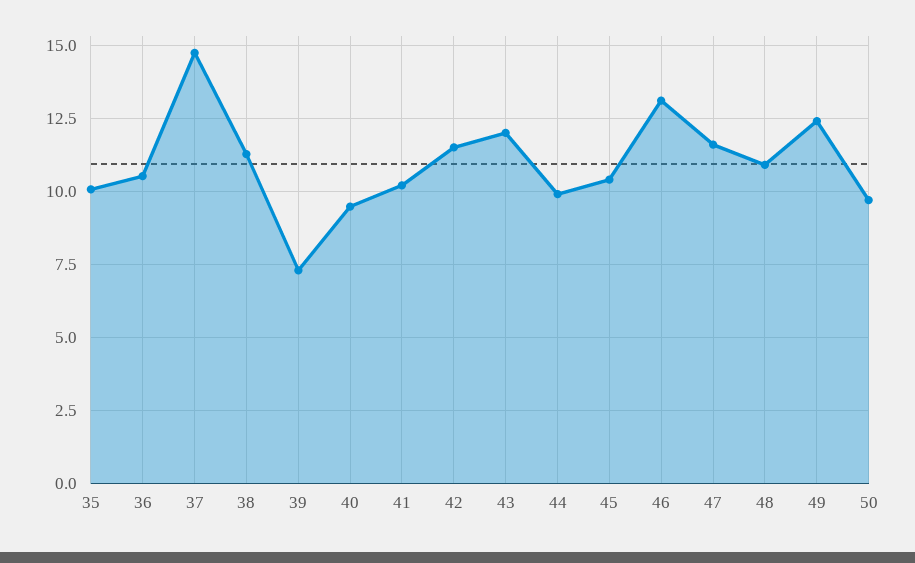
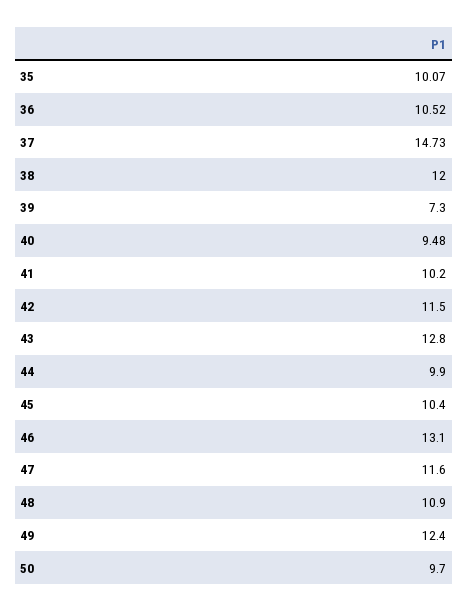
38: 11.25 -> 12
43: 12 -> 12.8

